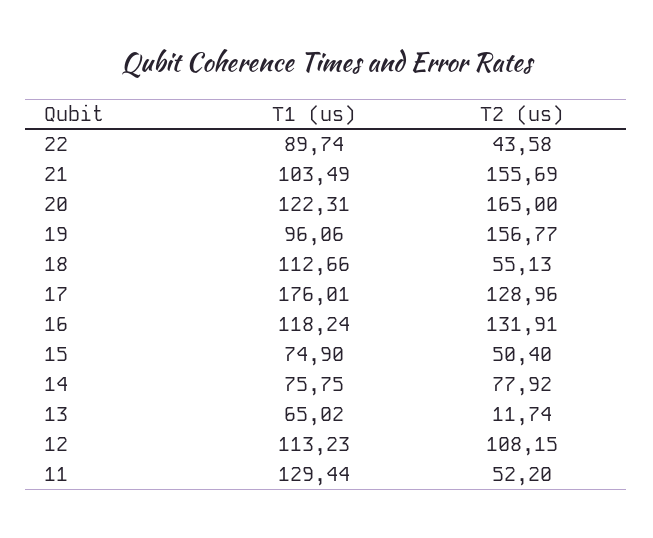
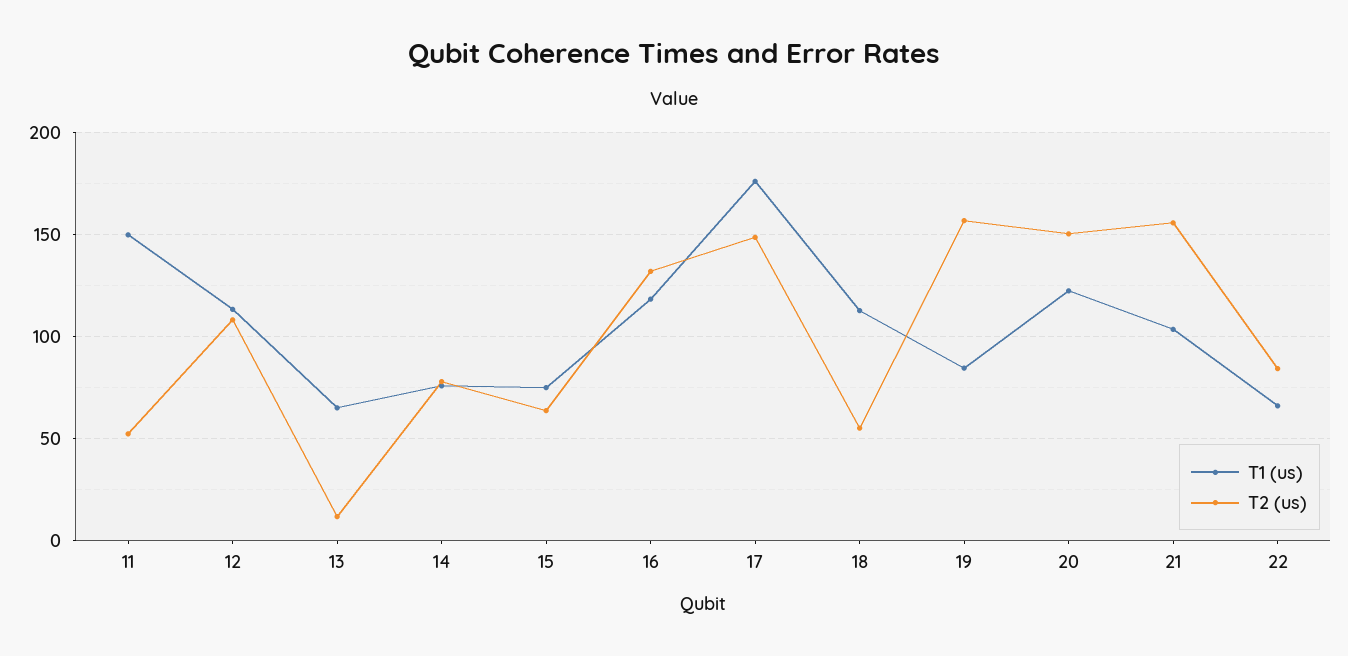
T1 (us), 22: 89.74 -> 65
T2 (us), 22: 43.58 -> 85
T2 (us), 20: 165 -> 150
T1 (us), 19: 96.06 -> 85
T2 (us), 17: 128.96 -> 150
T2 (us), 15: 50.4 -> 65
T1 (us), 11: 129.44 -> 150

